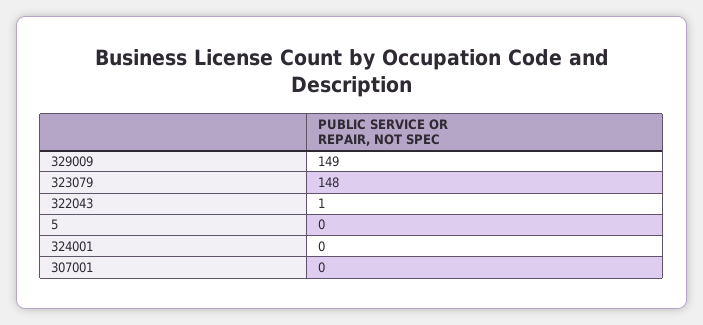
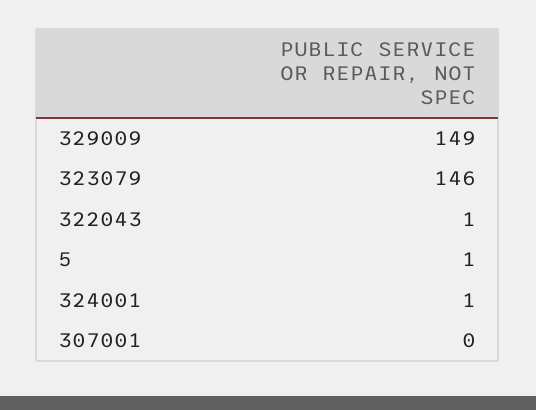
323079: 148 -> 146
5: 0 -> 1
324001: 0 -> 1

